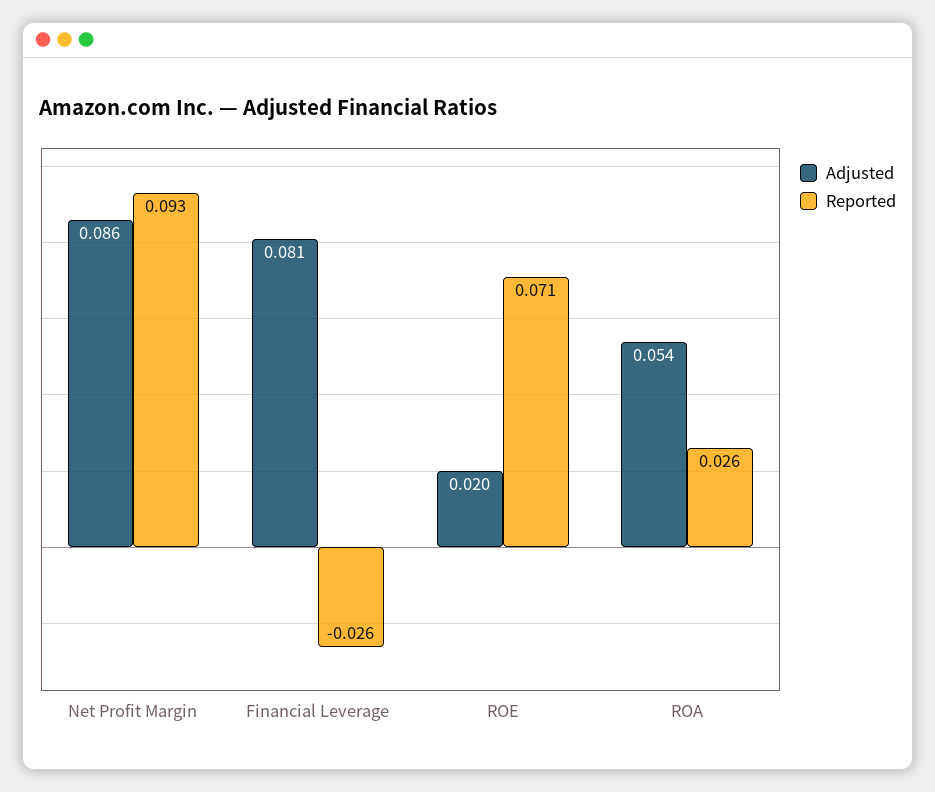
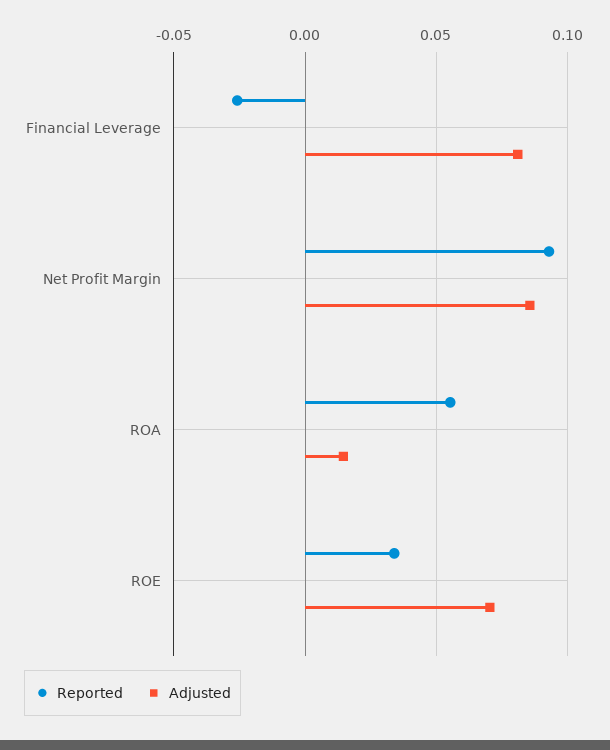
Adjusted, ROE: 0.02 -> 0.07
Reported, ROE: 0.071 -> 0.035
Adjusted, ROA: 0.054 -> 0.015
Reported, ROA: 0.026 -> 0.055

